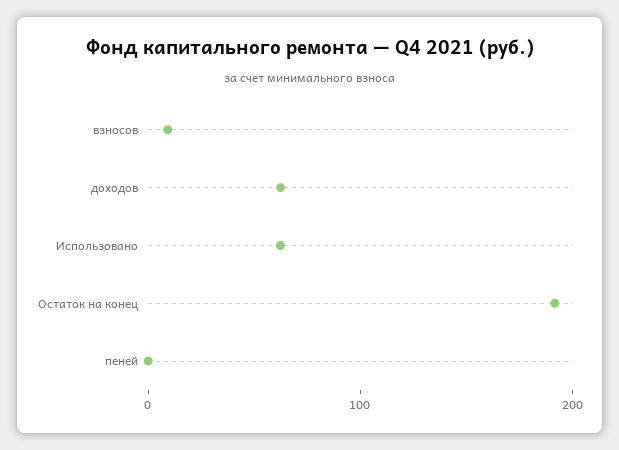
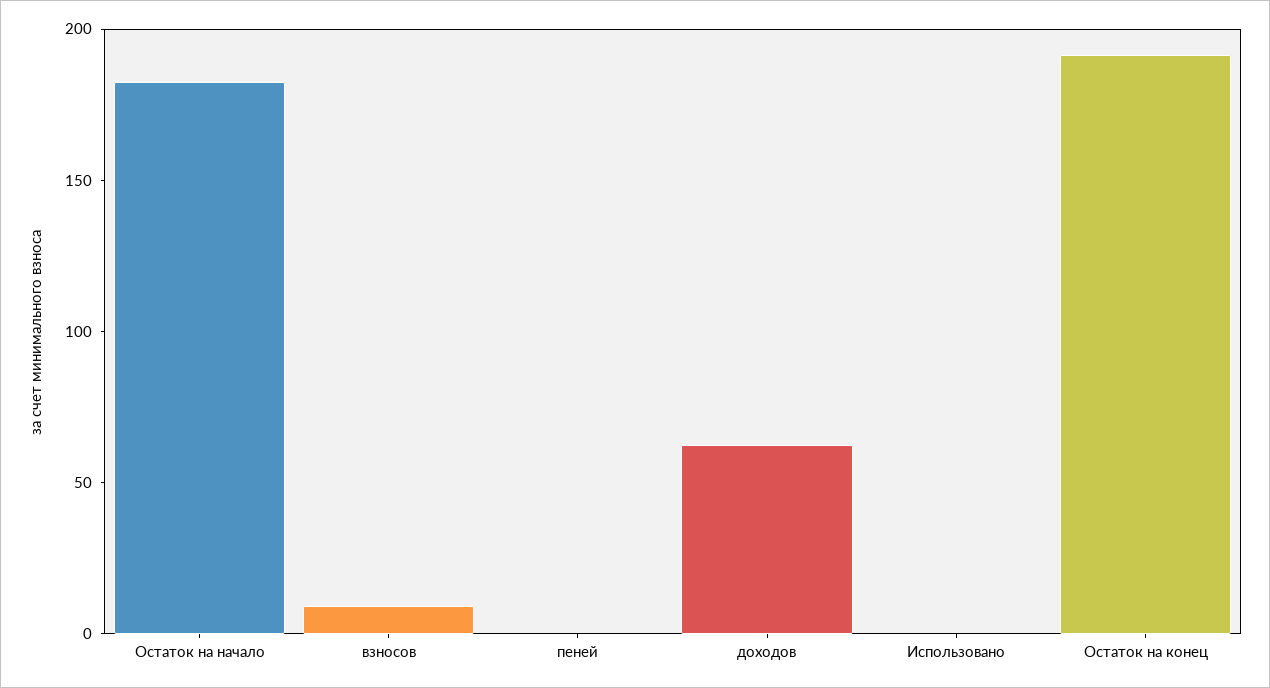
Использовано: 60 -> 0
Остаток на начало: none -> 180

